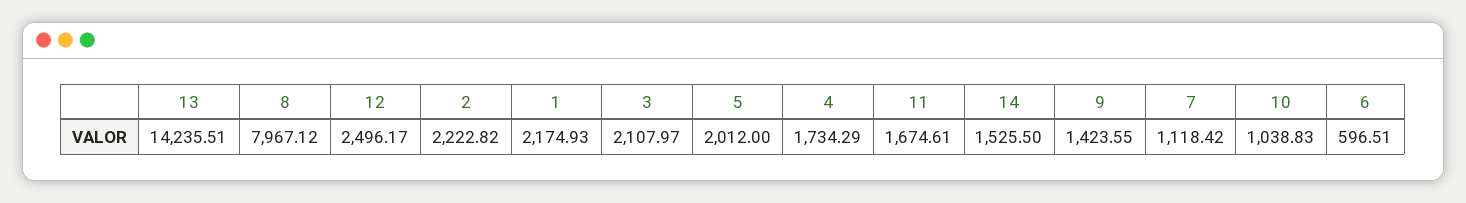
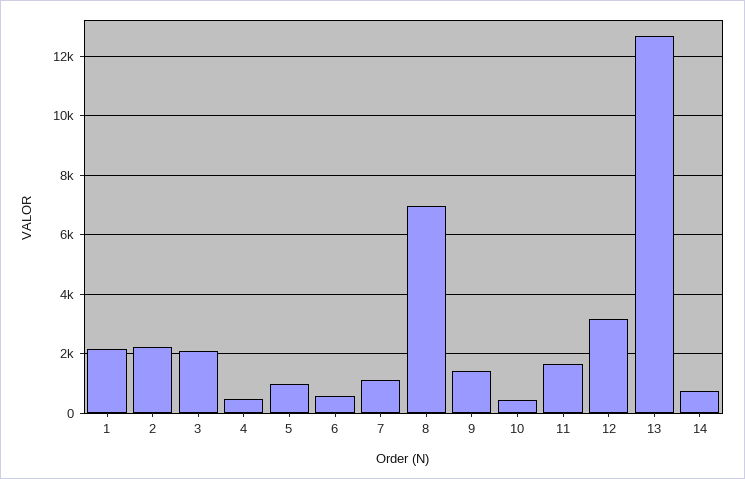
13: 14235.51 -> 12750
8: 7967.12 -> 7000
12: 2496.17 -> 3250
5: 2012 -> 1000
4: 1734.29 -> 500
14: 1525.5 -> 750
10: 1038.83 -> 500

